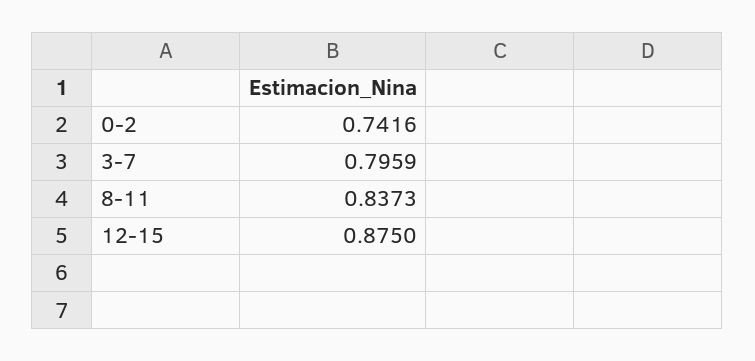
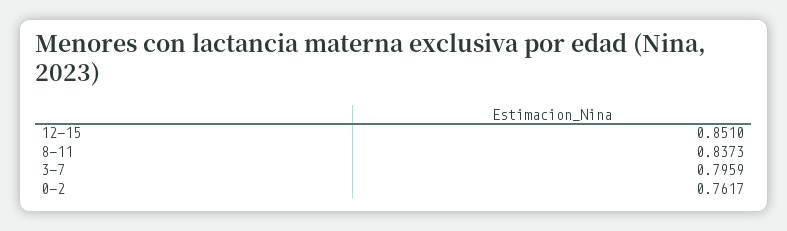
0-2: 0.7416 -> 0.7617
12-15: 0.875 -> 0.851

